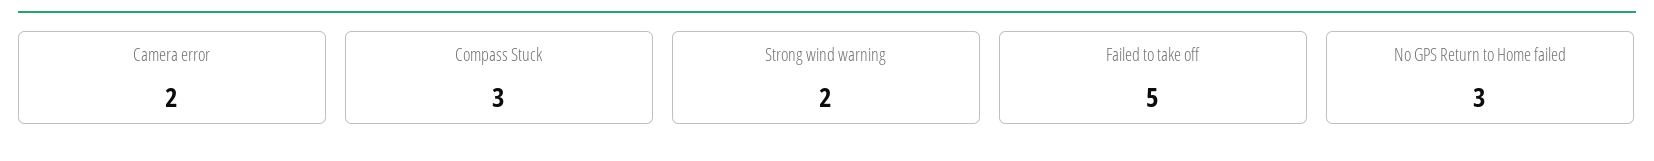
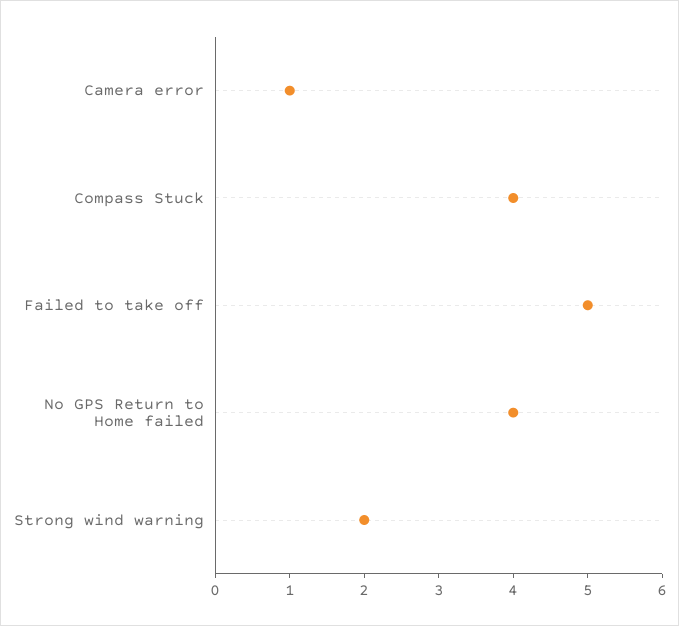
Camera error: 2 -> 1
Compass Stuck: 3 -> 4
No GPS Return to Home failed: 3 -> 4

